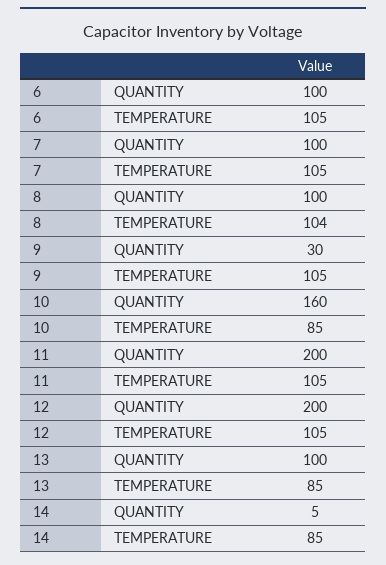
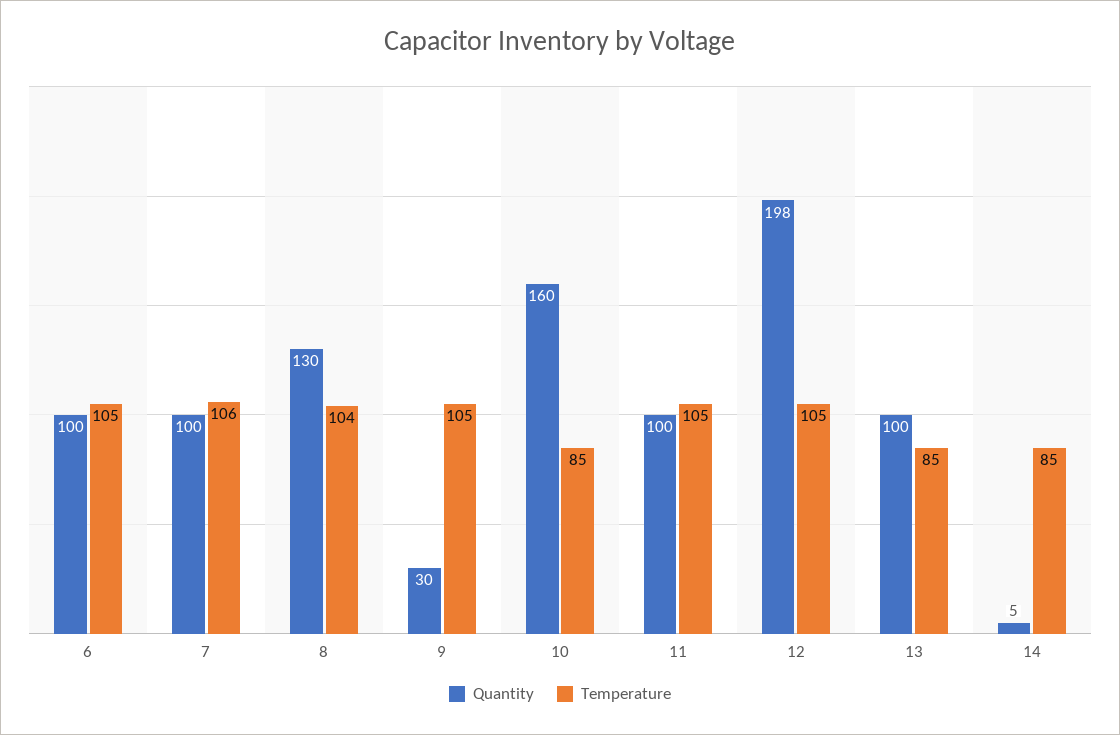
TEMPERATURE, 7: 105 -> 106
QUANTITY, 8: 100 -> 130
QUANTITY, 11: 200 -> 100
QUANTITY, 12: 200 -> 198

